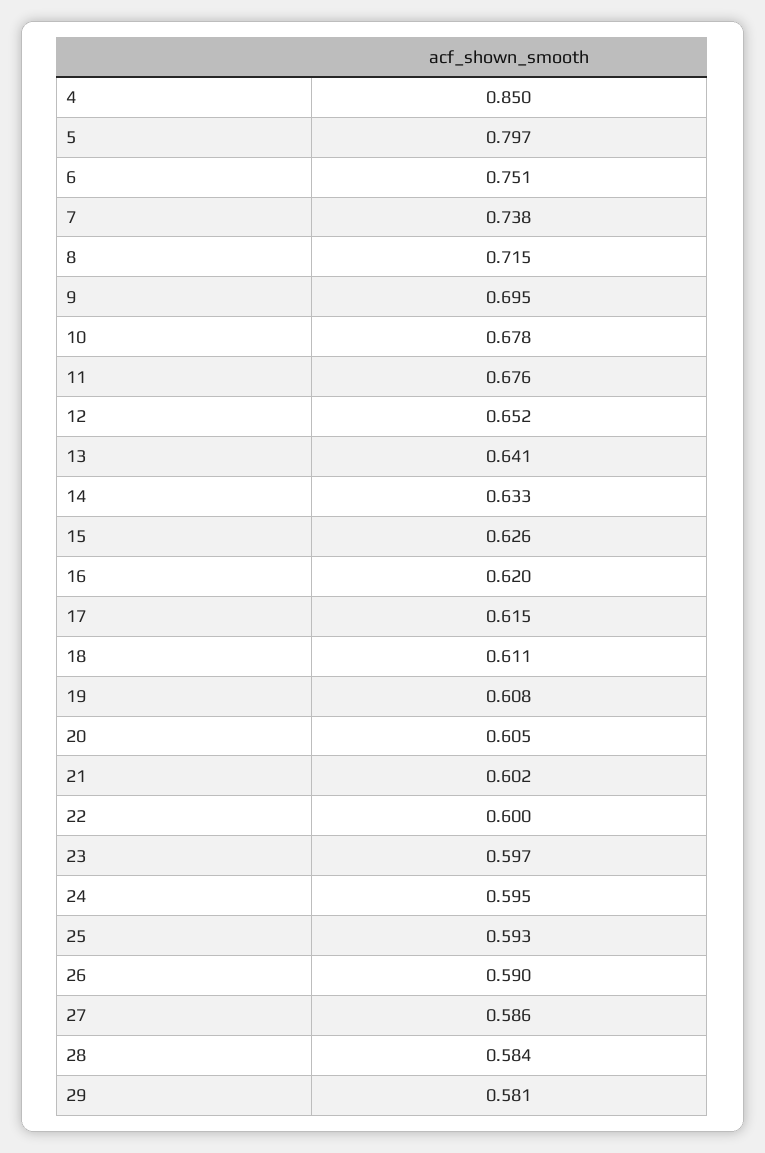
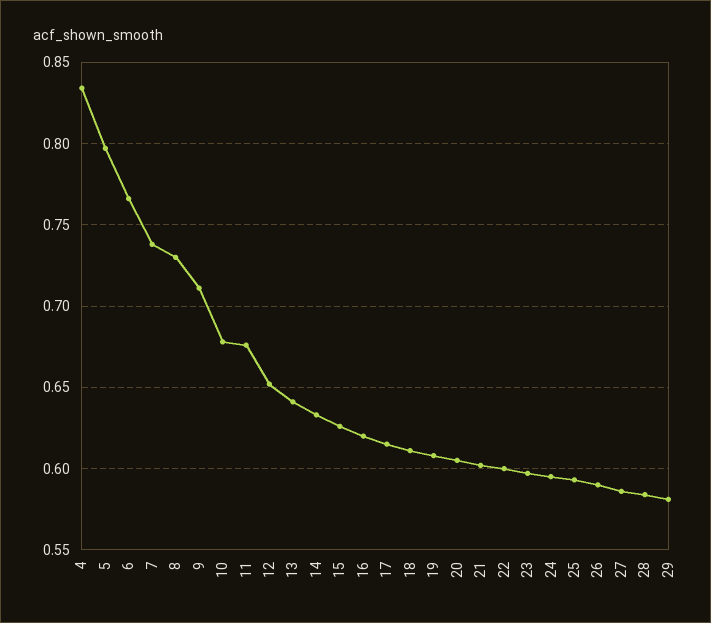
4: 0.85 -> 0.835
6: 0.751 -> 0.765
8: 0.715 -> 0.73
9: 0.695 -> 0.71

